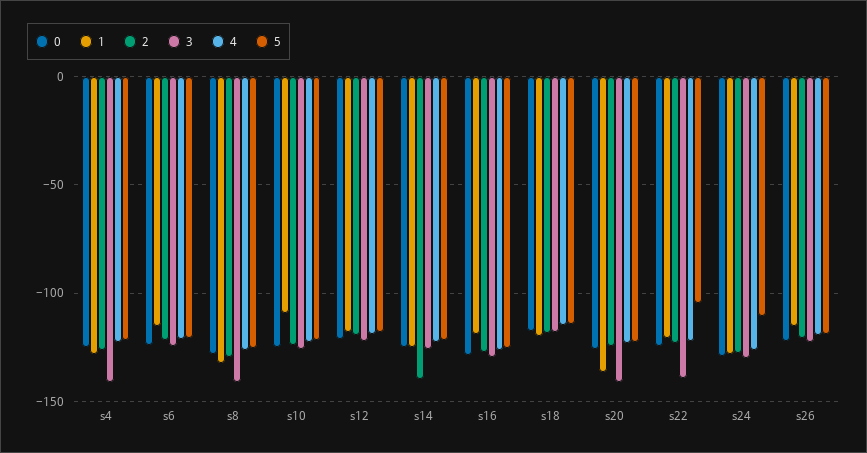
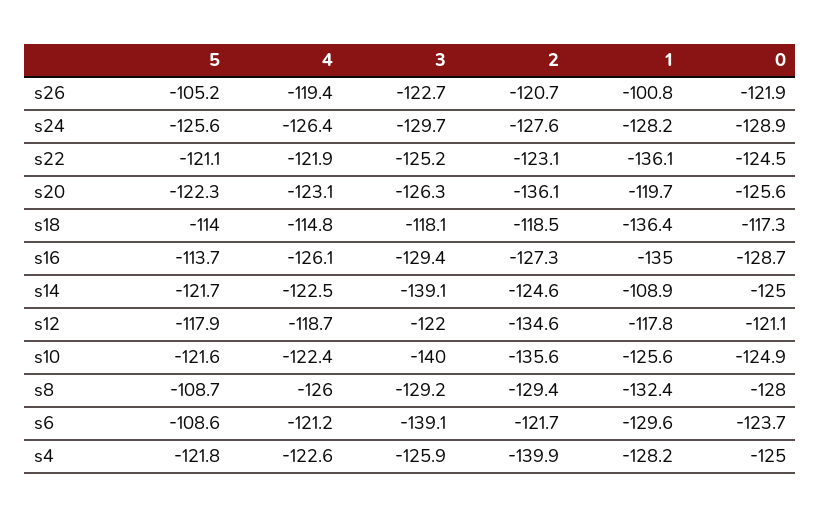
2, s4: -125 -> -139.9
3, s4: -140 -> -125.9
1, s6: -115 -> -129.6
3, s6: -125 -> -139.1
5, s6: -120 -> -108.6
3, s8: -140 -> -129.2
5, s8: -125 -> -108.7
1, s10: -110 -> -125.6
2, s10: -125 -> -135.6
3, s10: -125 -> -140
2, s12: -120 -> -134.6
1, s14: -125 -> -108.9
2, s14: -140 -> -124.6
3, s14: -125 -> -139.1
1, s16: -120 -> -135
5, s16: -125 -> -113.7
1, s18: -120 -> -136.4
1, s20: -135 -> -119.7
2, s20: -125 -> -136.1
3, s20: -140 -> -126.3
1, s22: -120 -> -136.1
3, s22: -140 -> -125.2
5, s22: -105 -> -121.1
5, s24: -110 -> -125.6
1, s26: -115 -> -100.8
5, s26: -120 -> -105.2

